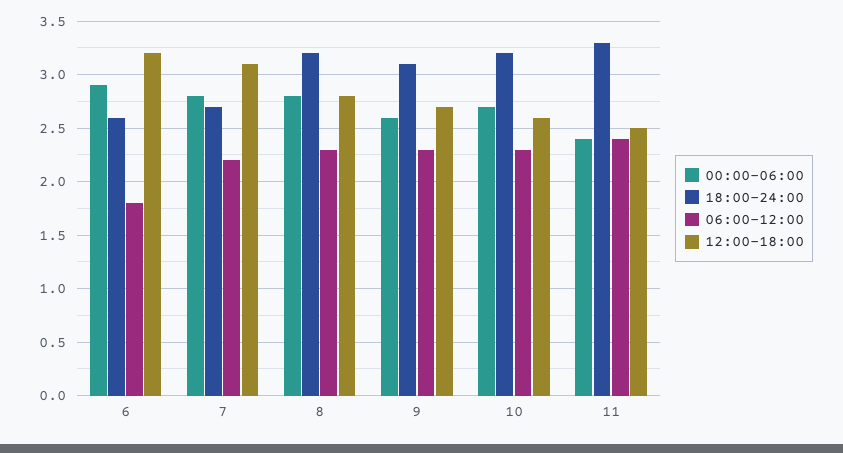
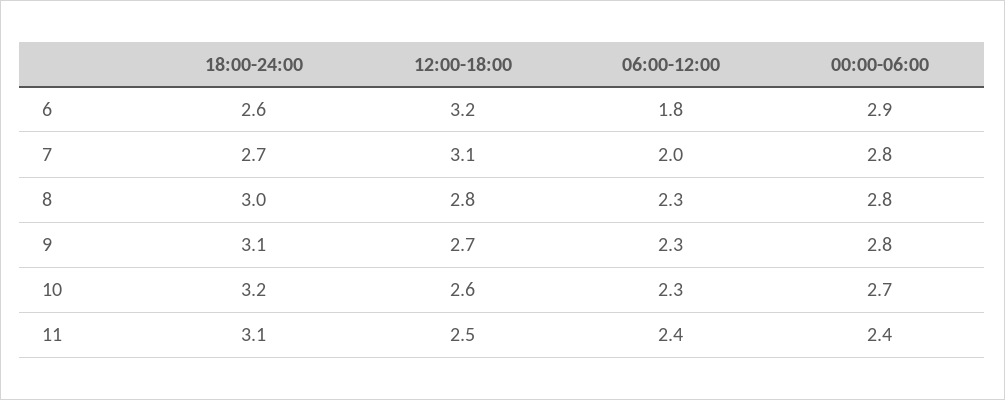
06:00-12:00, 7: 2.2 -> 2
18:00-24:00, 8: 3.2 -> 3
00:00-06:00, 9: 2.6 -> 2.8
18:00-24:00, 11: 3.3 -> 3.1

